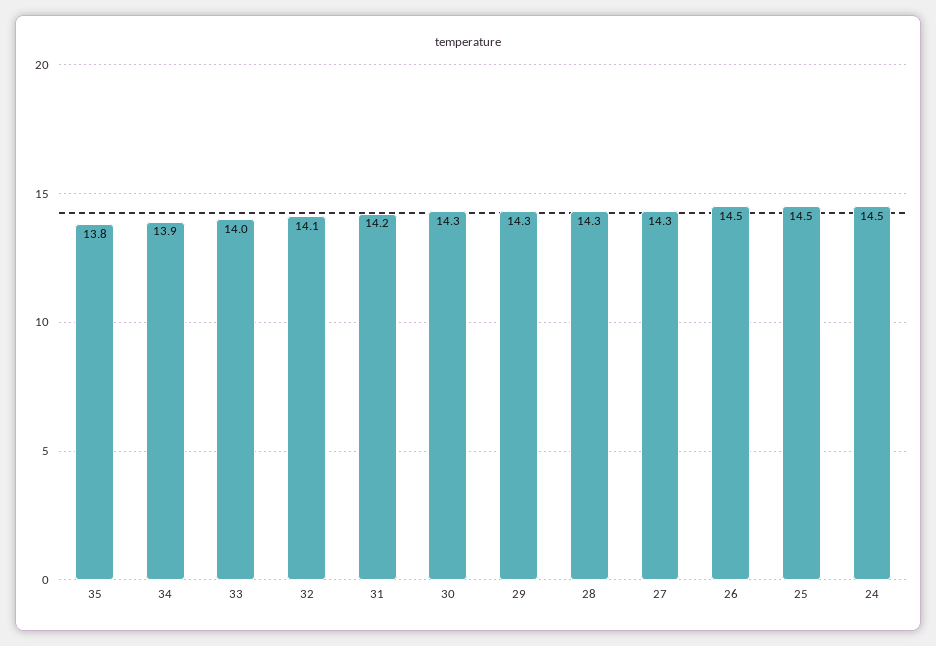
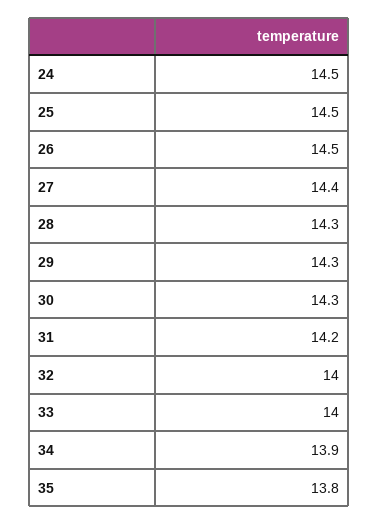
32: 14.1 -> 14
27: 14.3 -> 14.4

